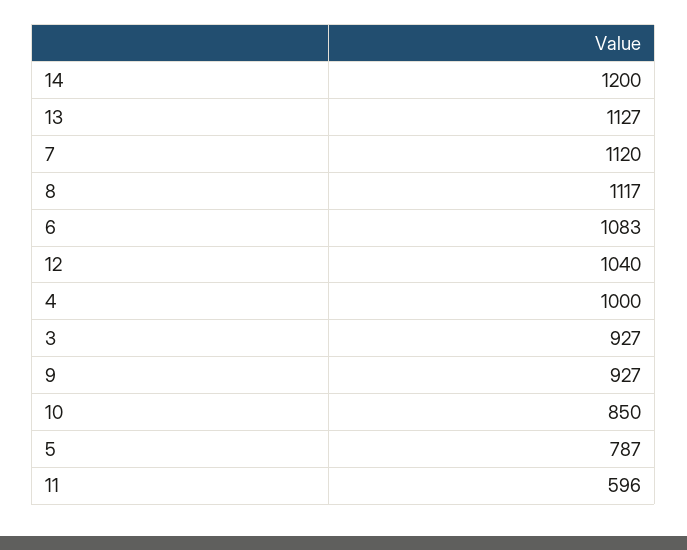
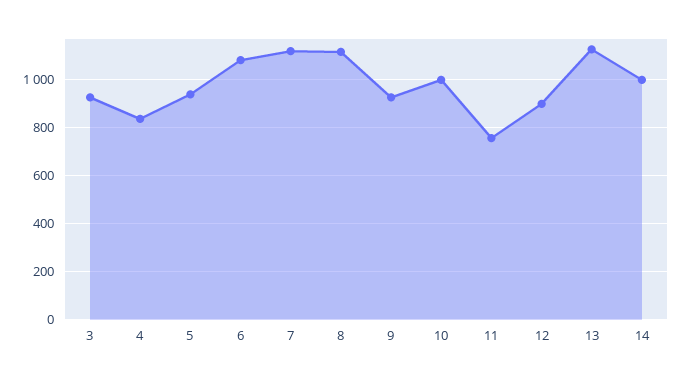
14: 1200 -> 1000
12: 1040 -> 900
4: 1000 -> 850
10: 850 -> 1000
5: 787 -> 950
11: 596 -> 750

